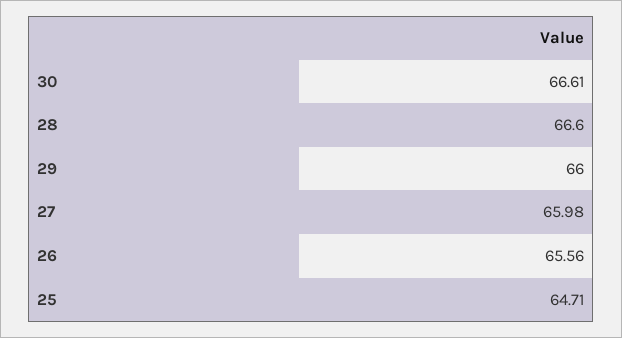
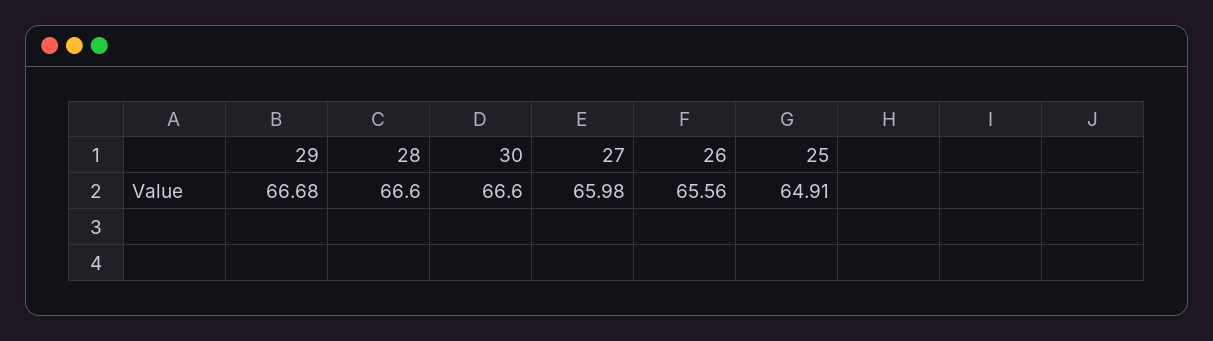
30: 66.61 -> 66.6
29: 66 -> 66.68
25: 64.71 -> 64.91

